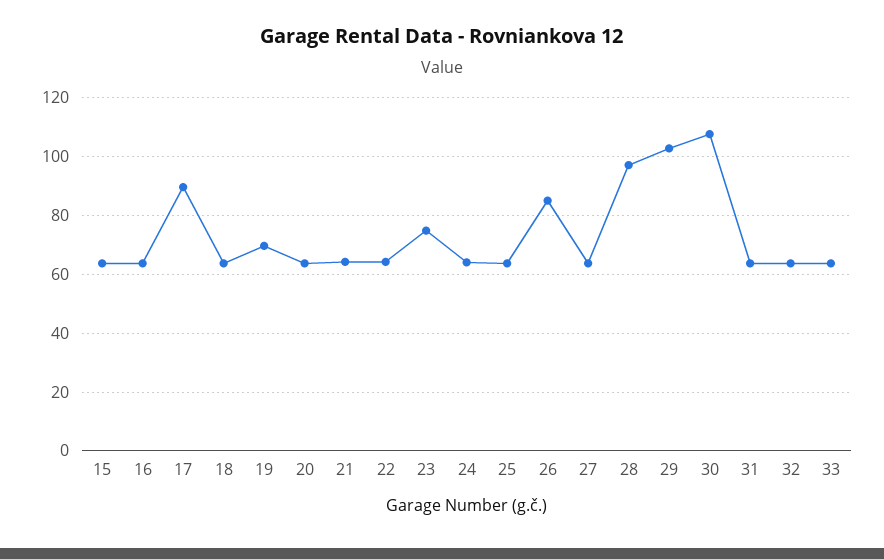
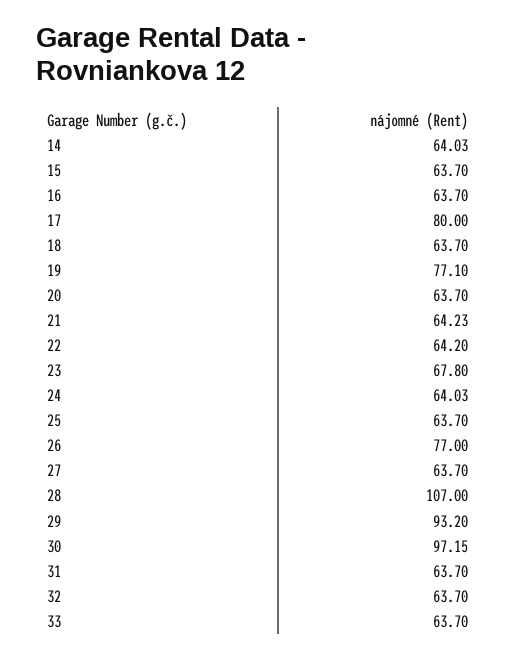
17: 90 -> 80
19: 70 -> 77.1
23: 75 -> 67.8
26: 85 -> 77
28: 97.5 -> 107
29: 102.5 -> 93.2
30: 107.5 -> 97.15
14: none -> 64.03

